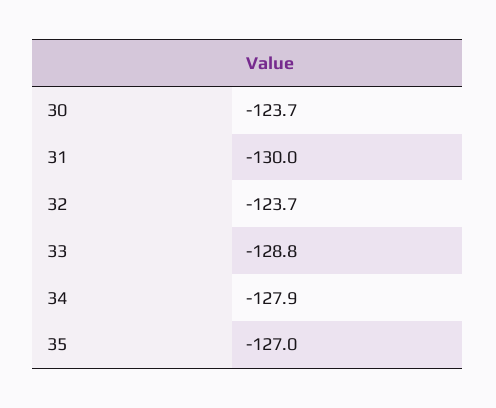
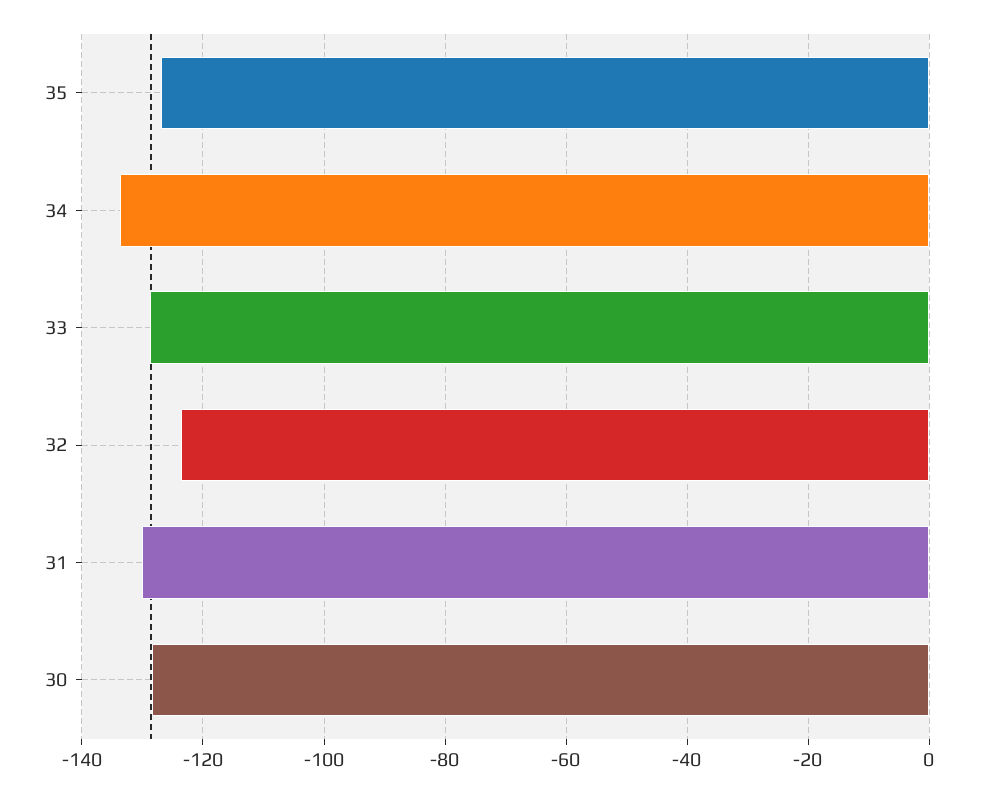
30: -123.7 -> -128
34: -127.9 -> -134

